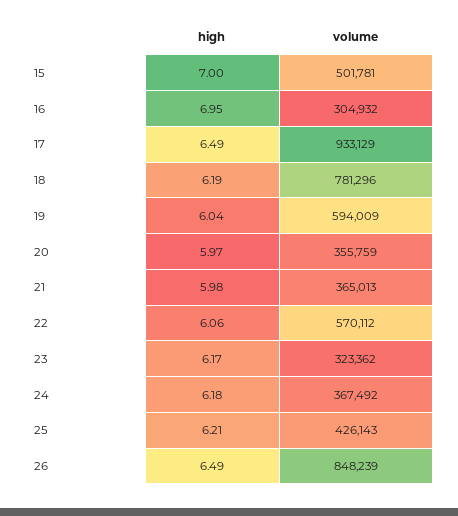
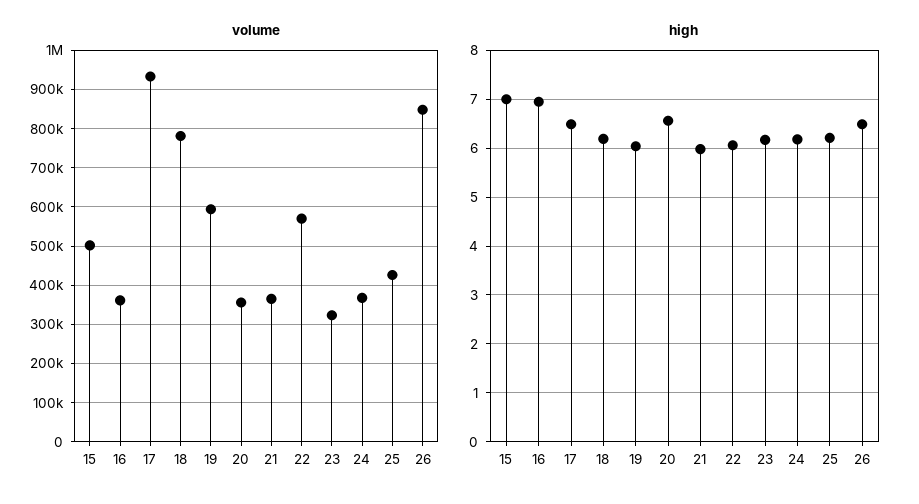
volume, 16: 304932 -> 360000
high, 20: 5.97 -> 6.6

